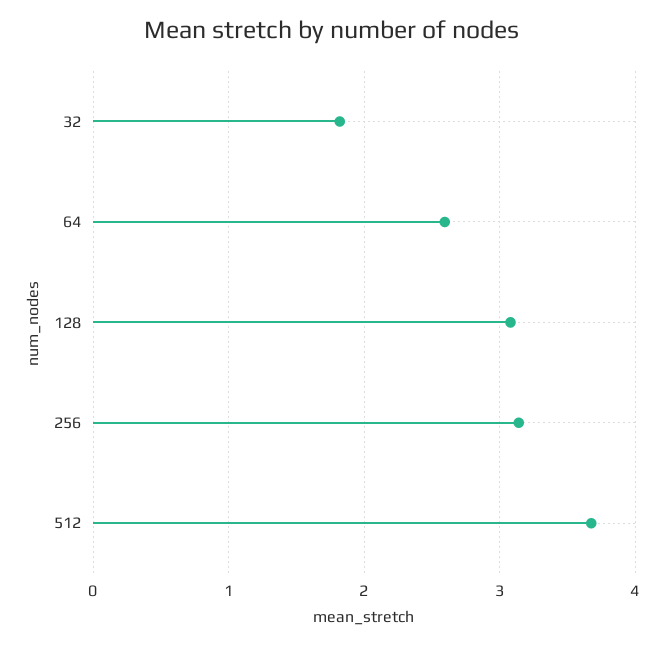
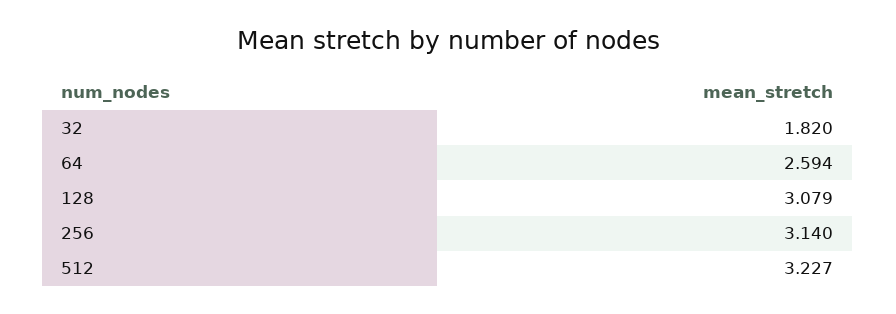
512: 3.7 -> 3.227

